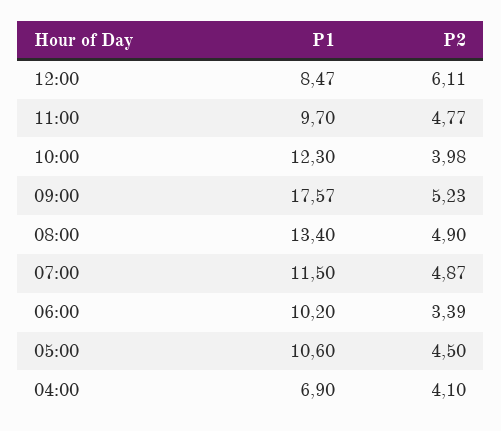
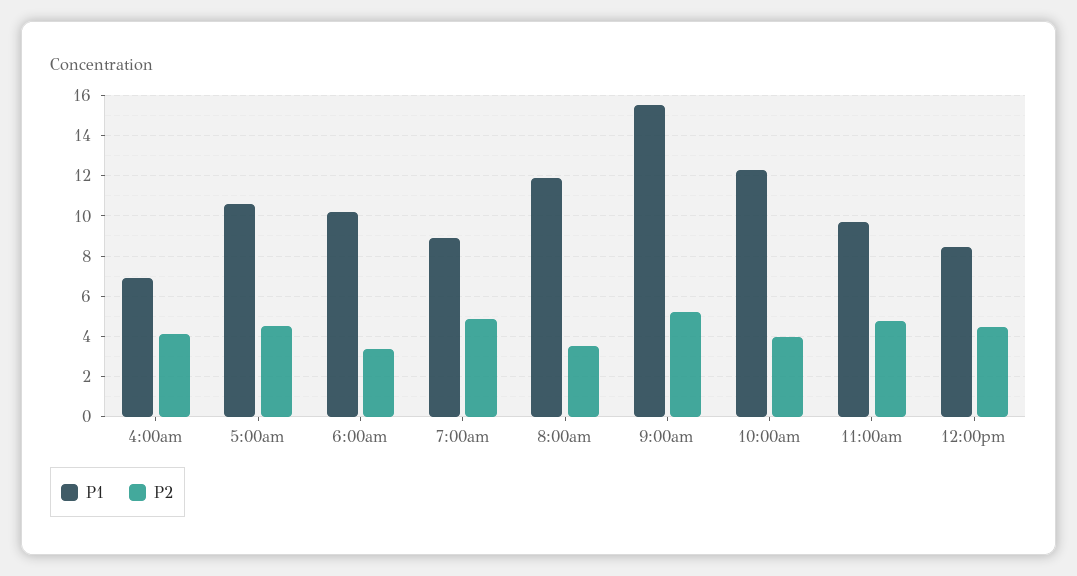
P2, 12:00: 6.11 -> 4.5
P1, 09:00: 17.57 -> 15.5
P1, 08:00: 13.4 -> 12
P2, 08:00: 4.9 -> 3.5
P1, 07:00: 11.5 -> 9

